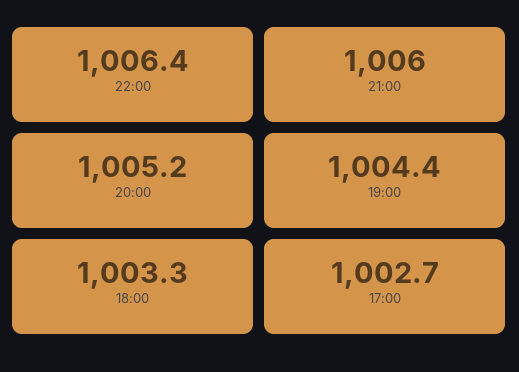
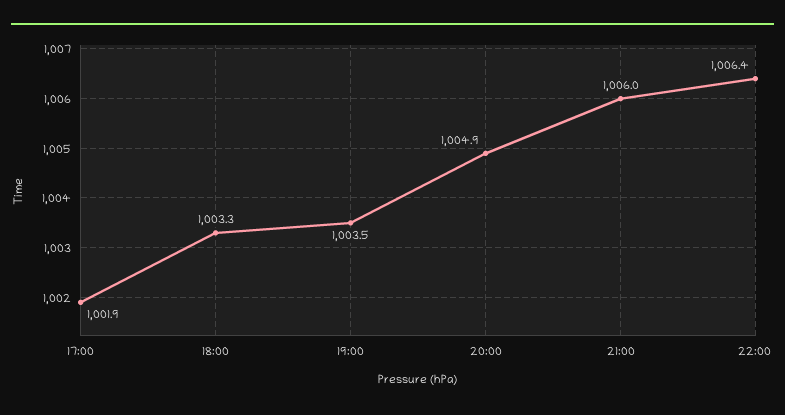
20:00: 1005.2 -> 1004.9
19:00: 1004.4 -> 1003.5
17:00: 1002.7 -> 1001.9

